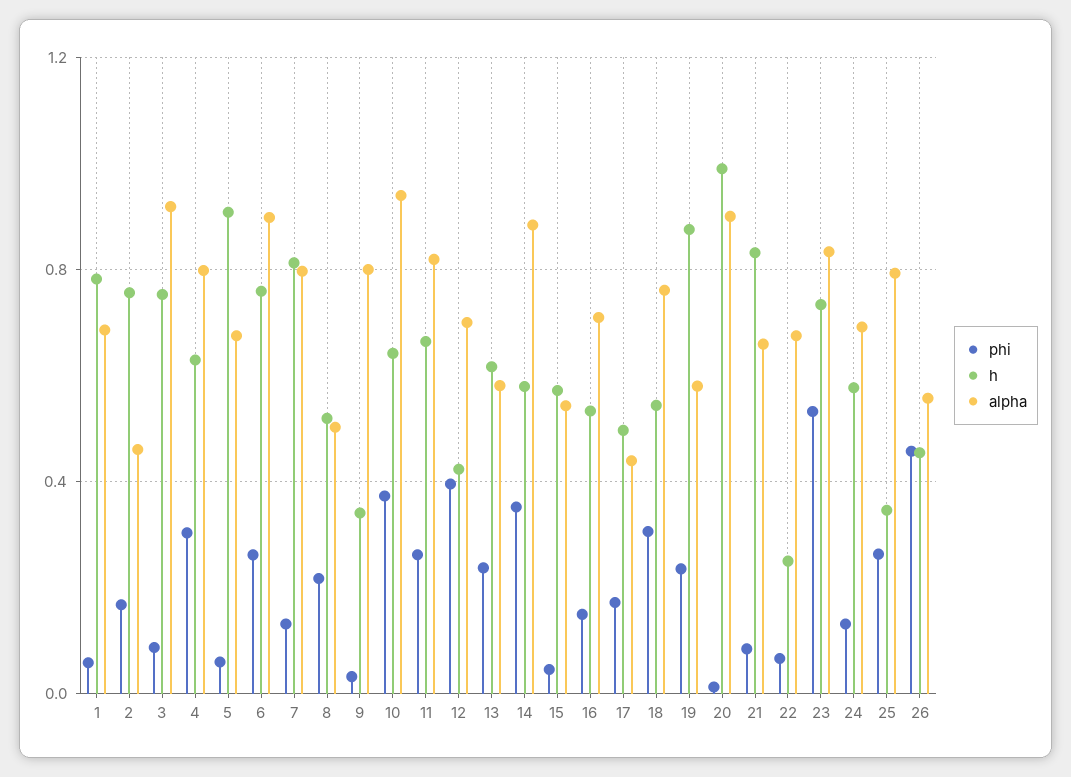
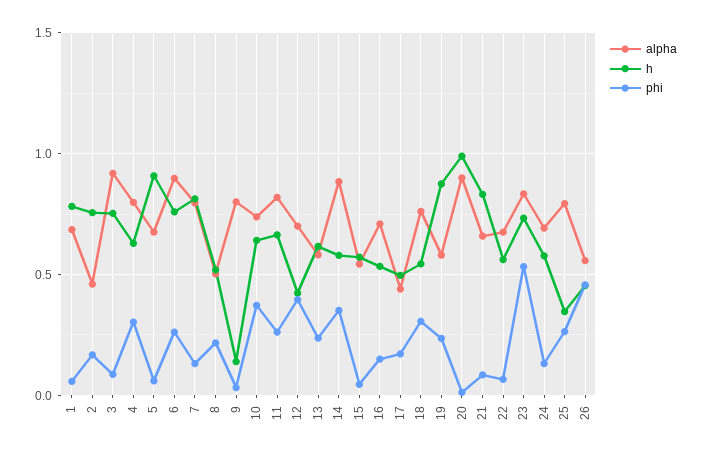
h, 9: 0.35 -> 0.15
alpha, 10: 0.95 -> 0.75
h, 22: 0.25 -> 0.55

